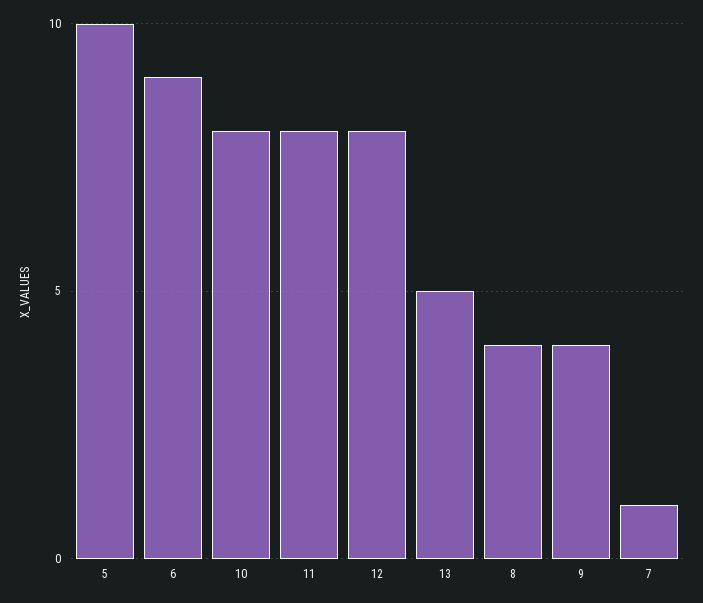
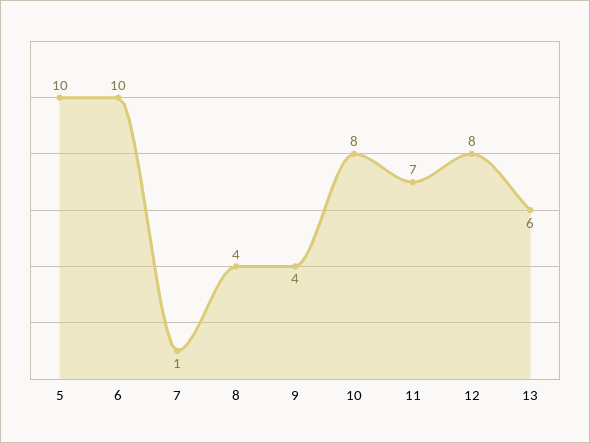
6: 9 -> 10
11: 8 -> 7
13: 5 -> 6

